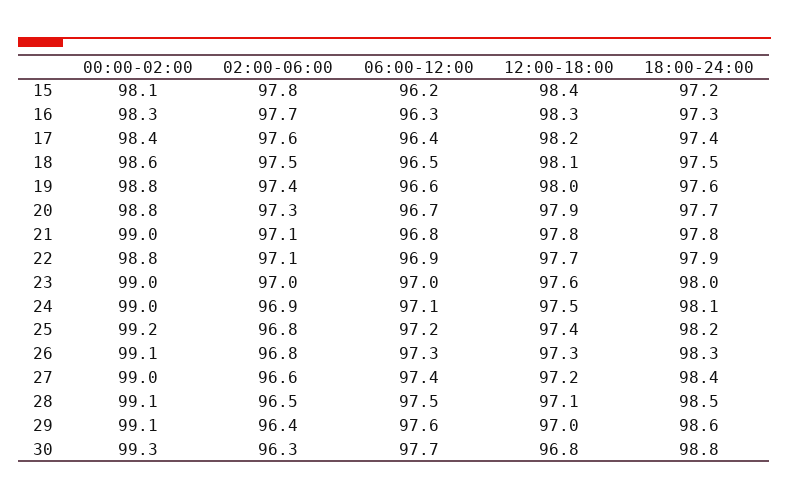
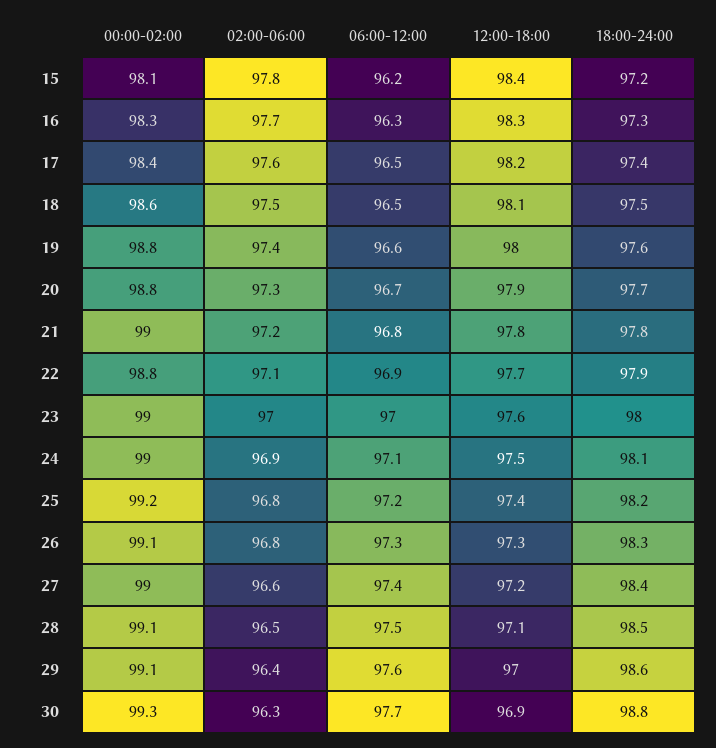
06:00-12:00, 17: 96.4 -> 96.5
02:00-06:00, 21: 97.1 -> 97.2
12:00-18:00, 30: 96.8 -> 96.9

